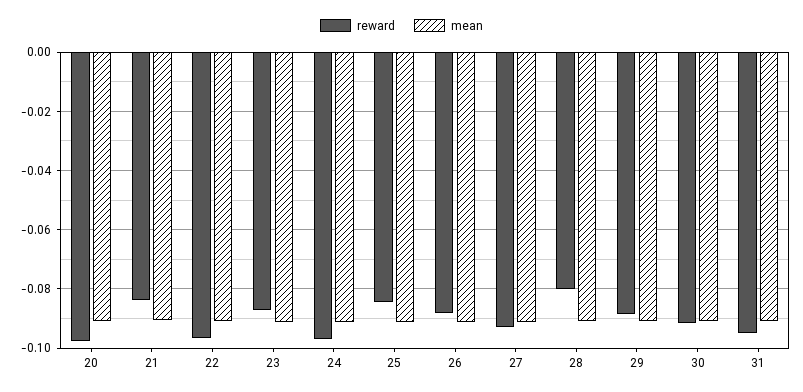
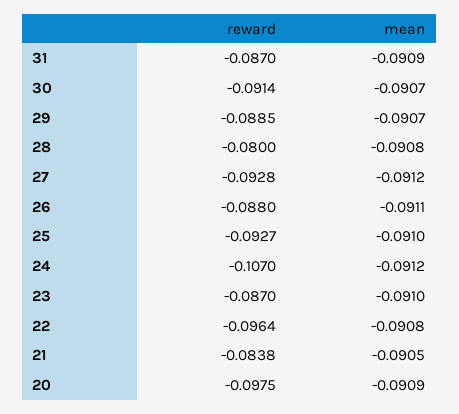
reward, 24: -0.0975 -> -0.107
reward, 25: -0.085 -> -0.0927
reward, 31: -0.095 -> -0.087

